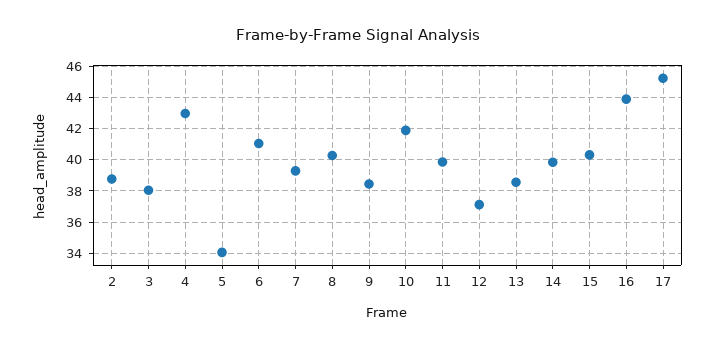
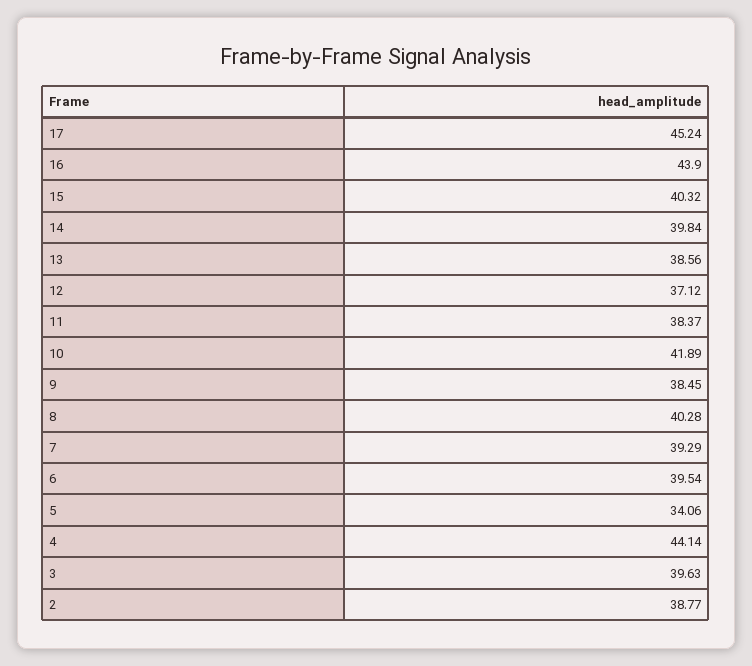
3: 38 -> 39.63
4: 43 -> 44.14
6: 41 -> 39.54
11: 40 -> 38.37

